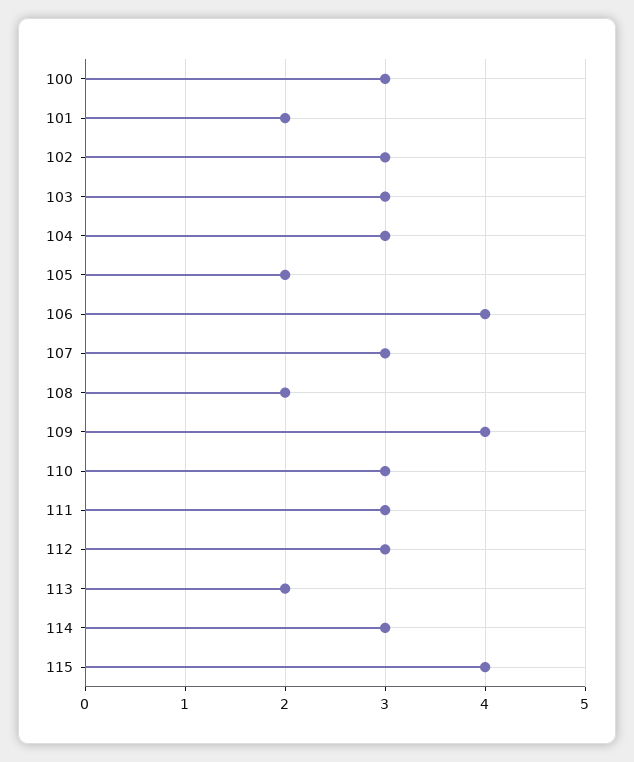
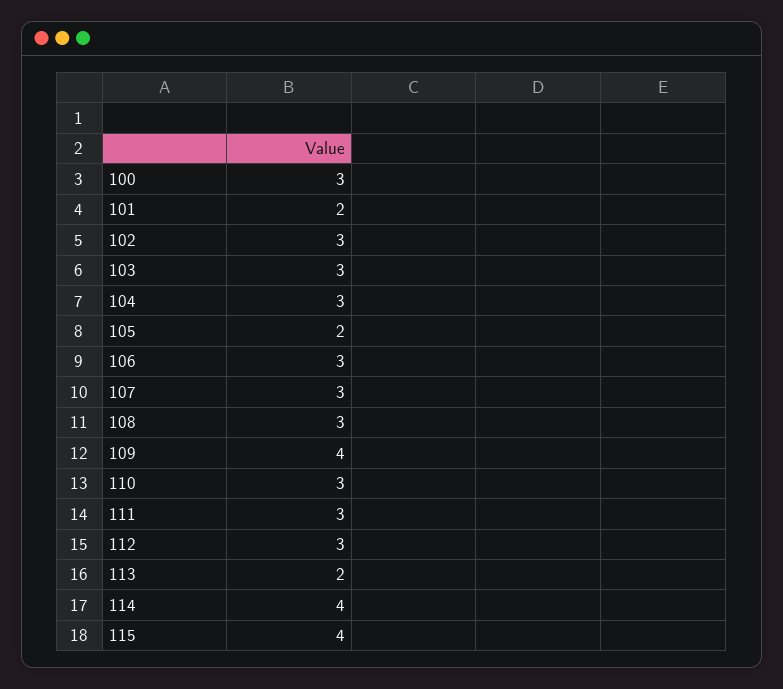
106: 4 -> 3
108: 2 -> 3
114: 3 -> 4

